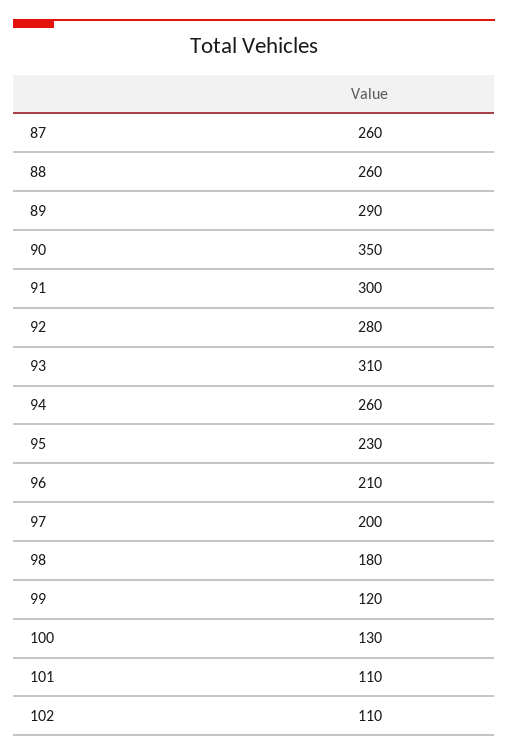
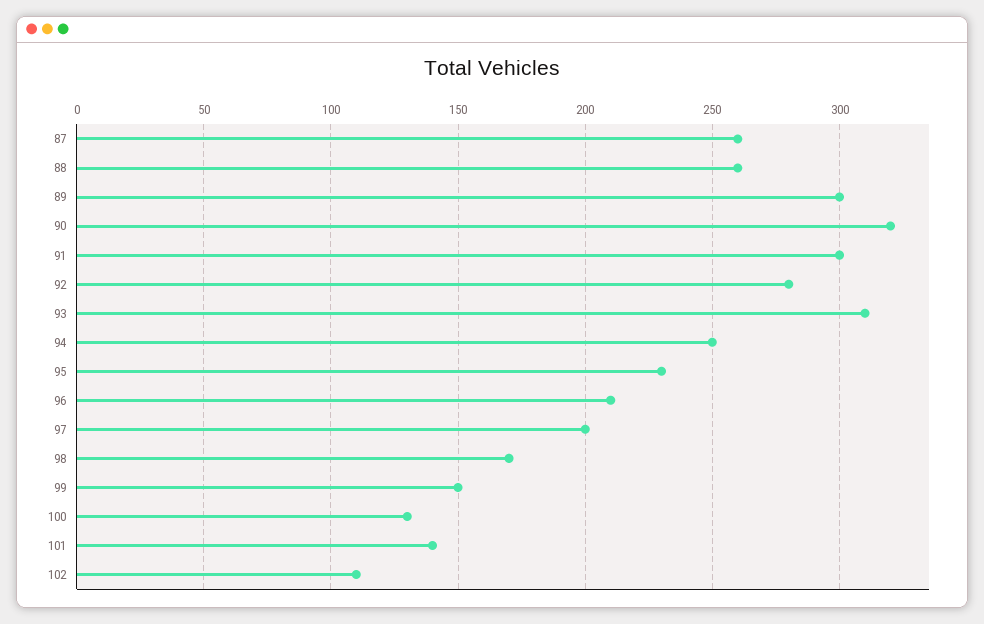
89: 290 -> 300
90: 350 -> 320
94: 260 -> 250
98: 180 -> 170
99: 120 -> 150
101: 110 -> 140

